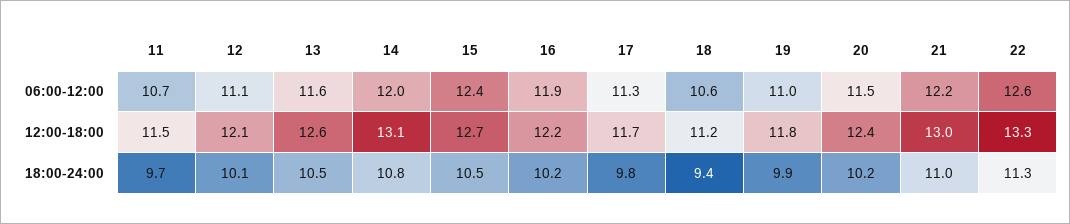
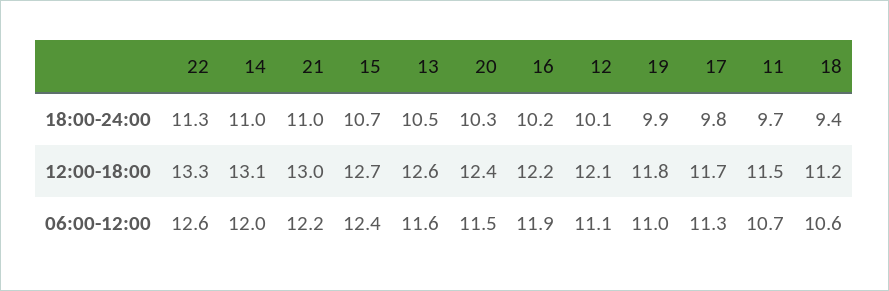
14, 18:00-24:00: 10.8 -> 11
15, 18:00-24:00: 10.5 -> 10.7
20, 18:00-24:00: 10.2 -> 10.3

